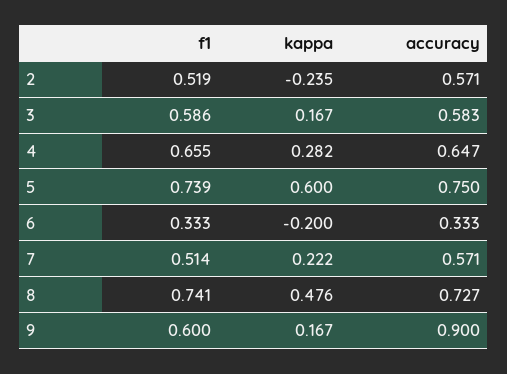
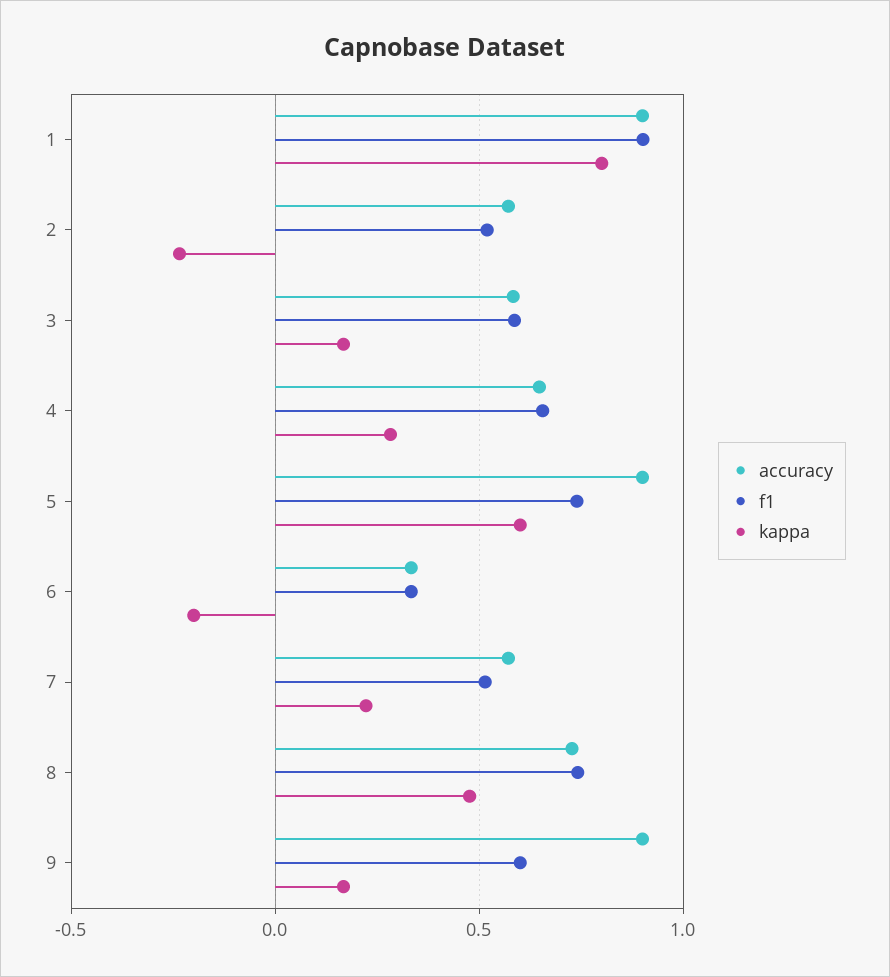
accuracy, 5: 0.75 -> 0.9
accuracy, 1: none -> 0.9
f1, 1: none -> 0.9
kappa, 1: none -> 0.8

